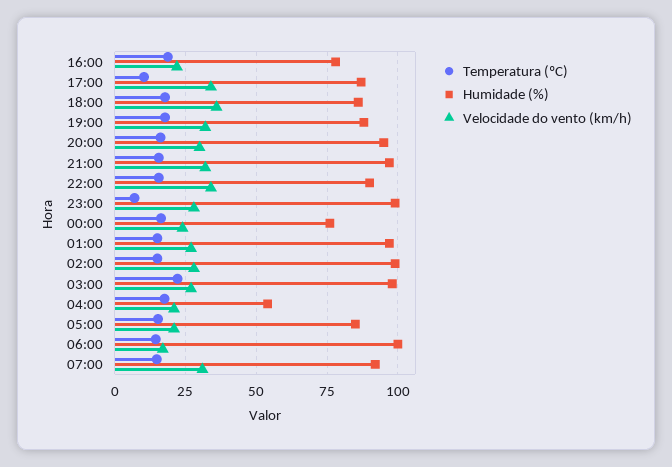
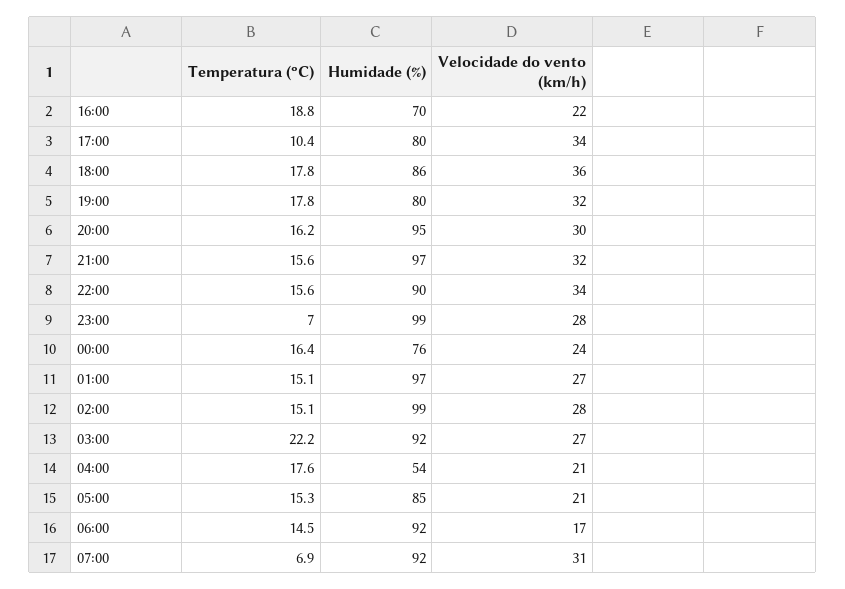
Humidade (%), 16:00: 77.5 -> 70
Humidade (%), 17:00: 87.5 -> 80
Humidade (%), 19:00: 87.5 -> 80
Humidade (%), 03:00: 97.5 -> 92
Humidade (%), 06:00: 100 -> 92
Temperatura (ºC), 07:00: 15 -> 6.9

